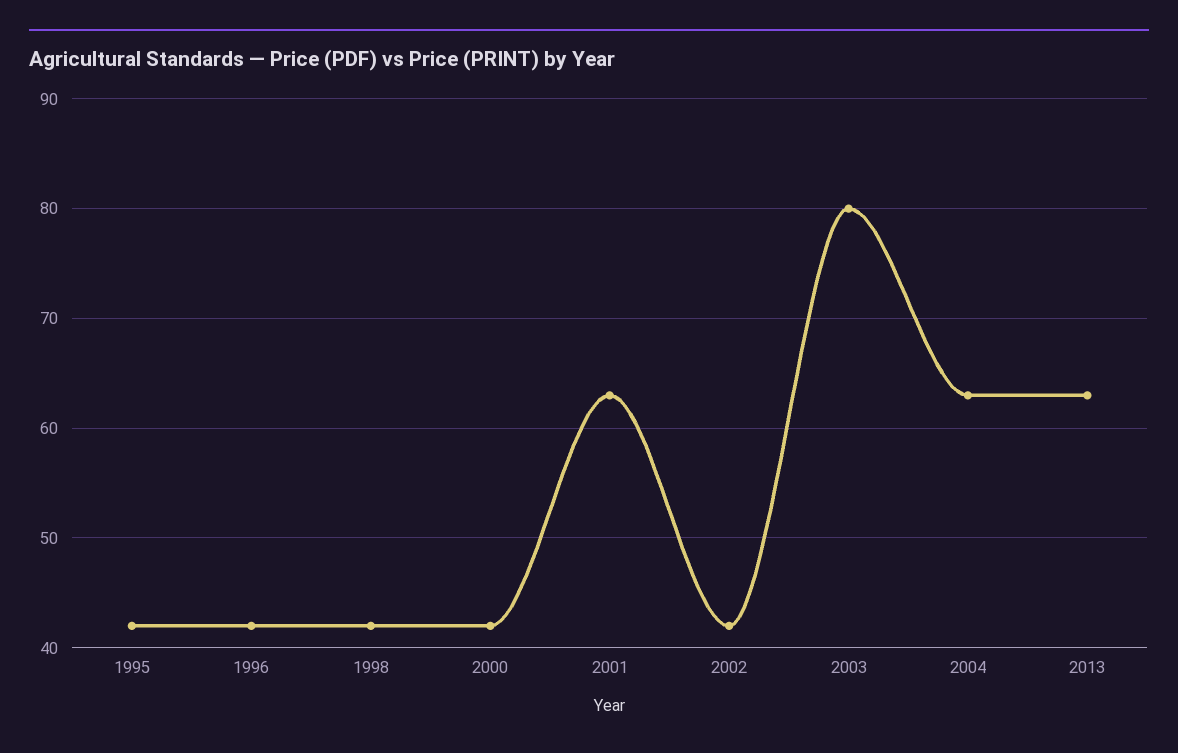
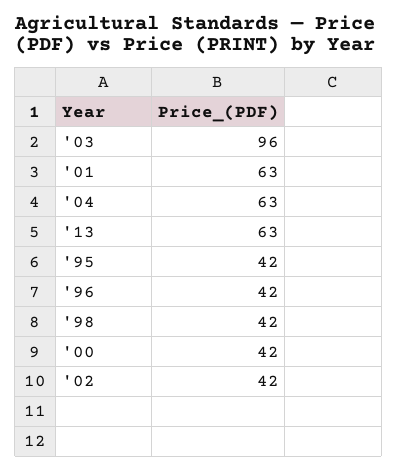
2003: 80 -> 96

